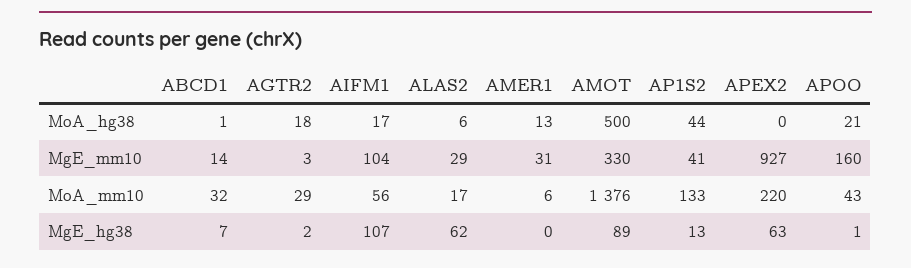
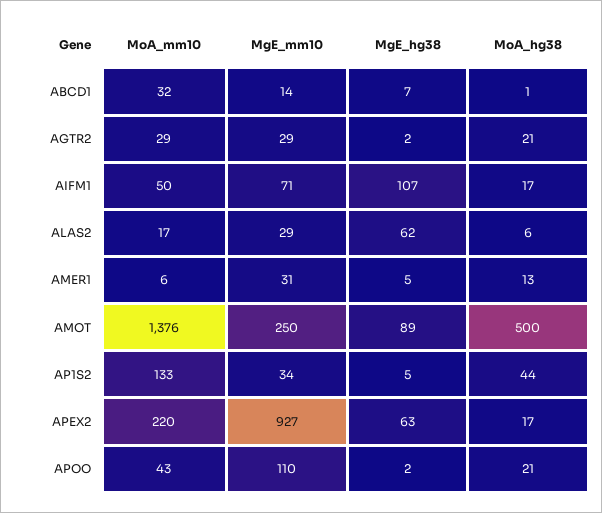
AGTR2, MoA_hg38: 18 -> 21
APEX2, MoA_hg38: 0 -> 17
AGTR2, MgE_mm10: 3 -> 29
AIFM1, MgE_mm10: 104 -> 71
AMOT, MgE_mm10: 330 -> 250
AP1S2, MgE_mm10: 41 -> 34
APOO, MgE_mm10: 160 -> 110
AIFM1, MoA_mm10: 56 -> 50
AMER1, MgE_hg38: 0 -> 5
AP1S2, MgE_hg38: 13 -> 5
APOO, MgE_hg38: 1 -> 2

